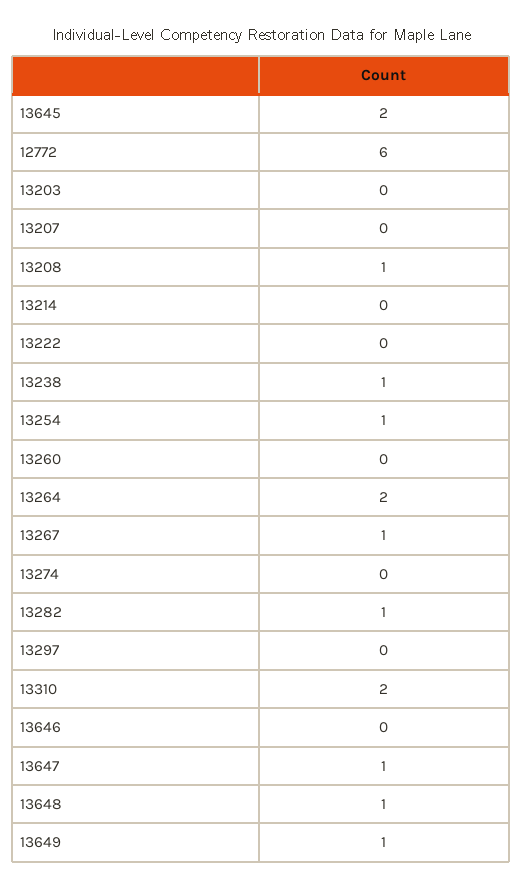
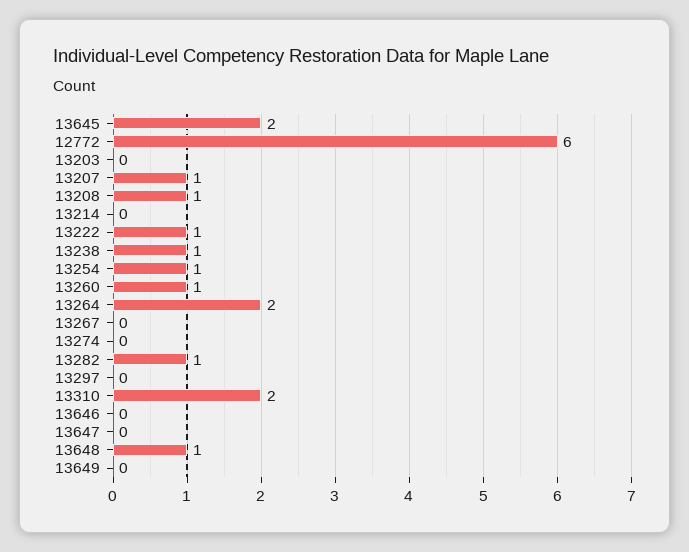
13207: 0 -> 1
13222: 0 -> 1
13260: 0 -> 1
13267: 1 -> 0
13647: 1 -> 0
13649: 1 -> 0

